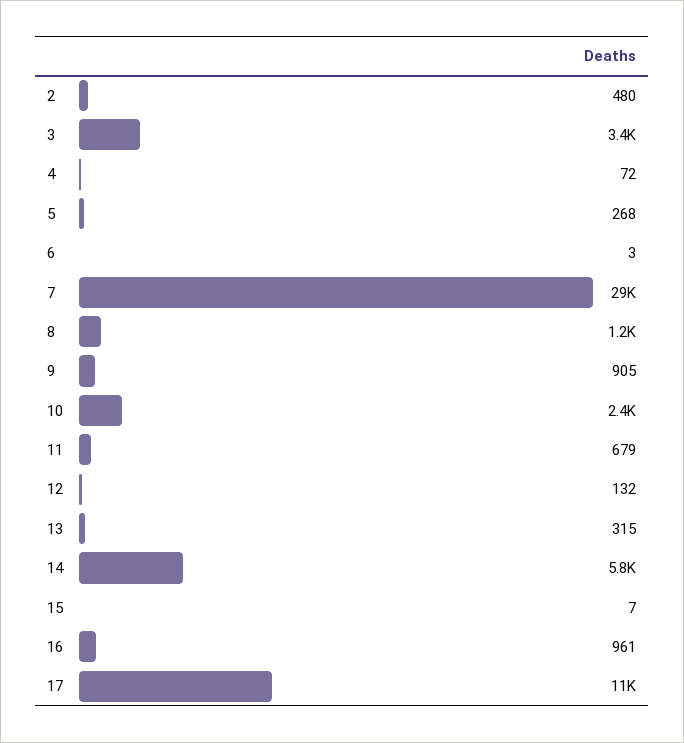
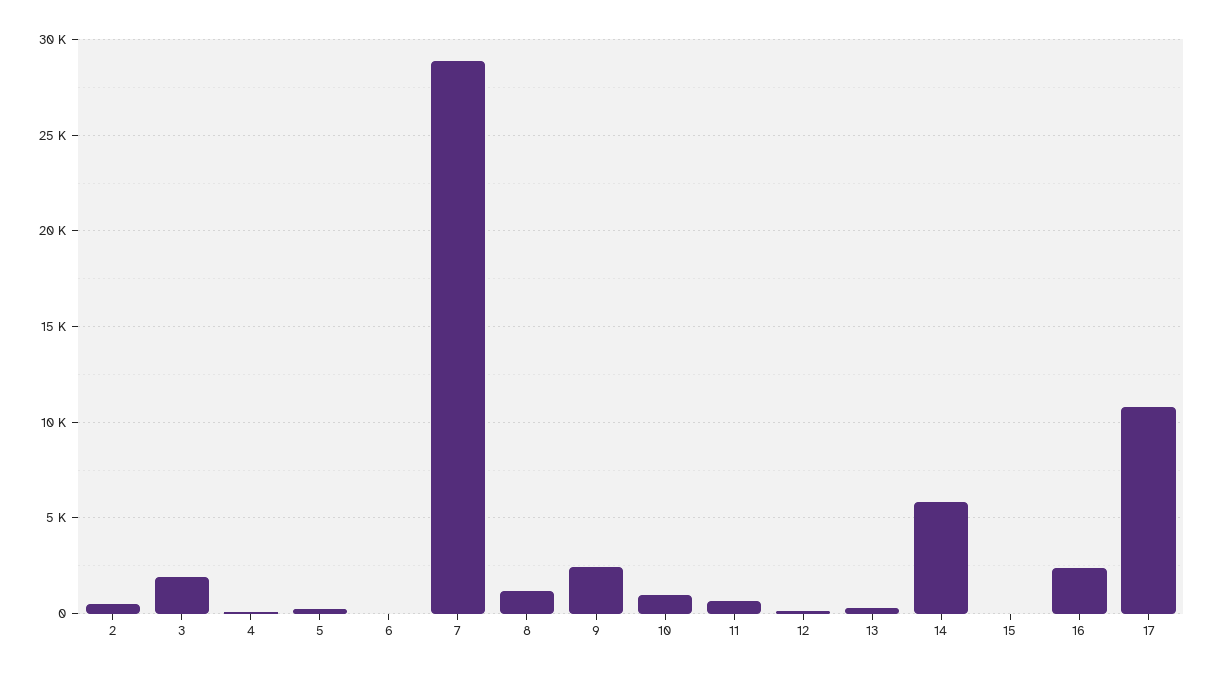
3: 3400 -> 2000
9: 905 -> 2500
10: 2400 -> 1000
16: 961 -> 2500

